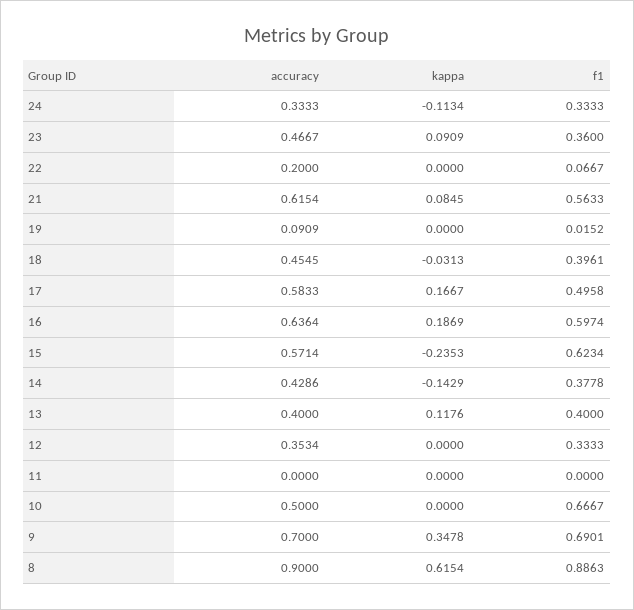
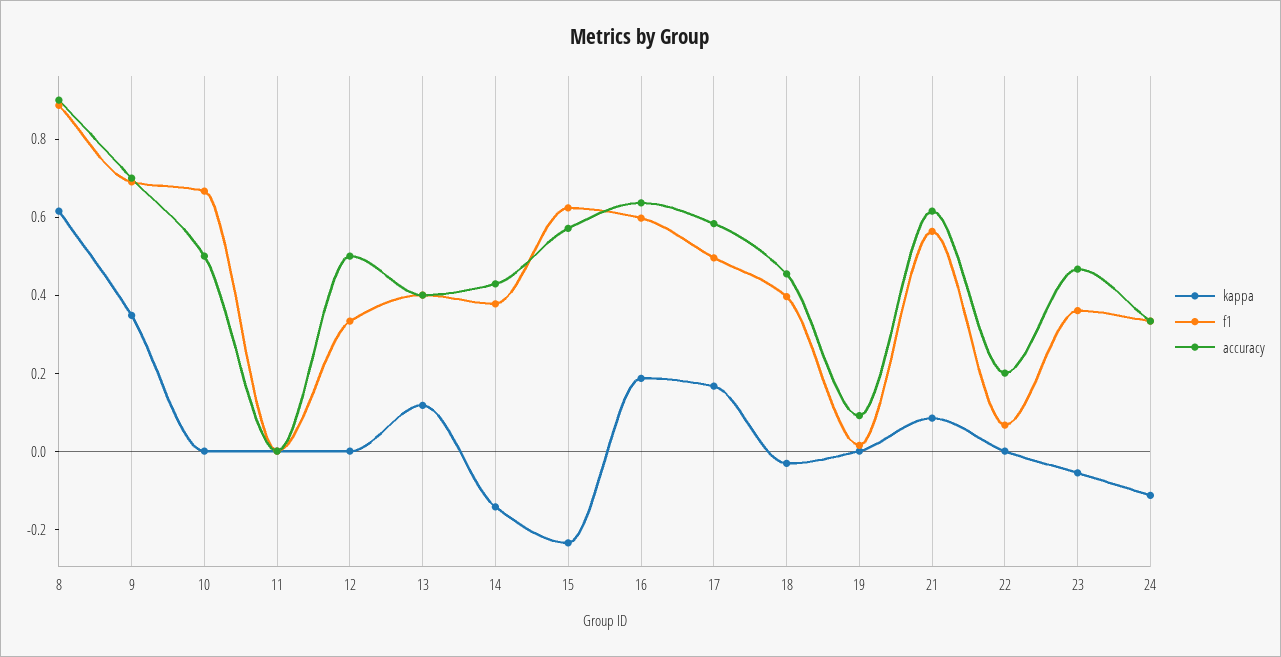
kappa, 23: 0.0909 -> -0.05
accuracy, 12: 0.3534 -> 0.5

